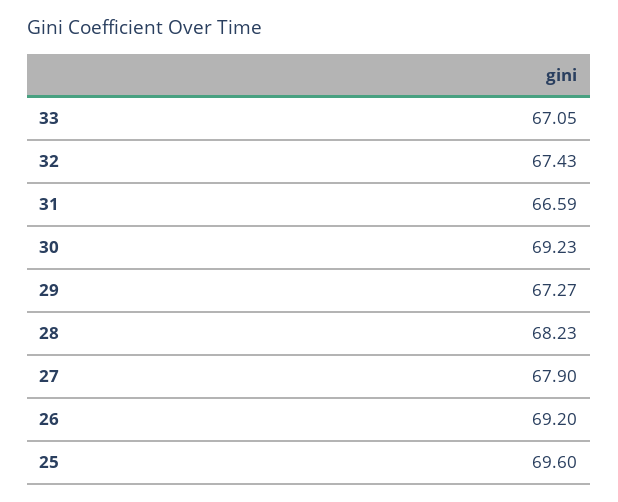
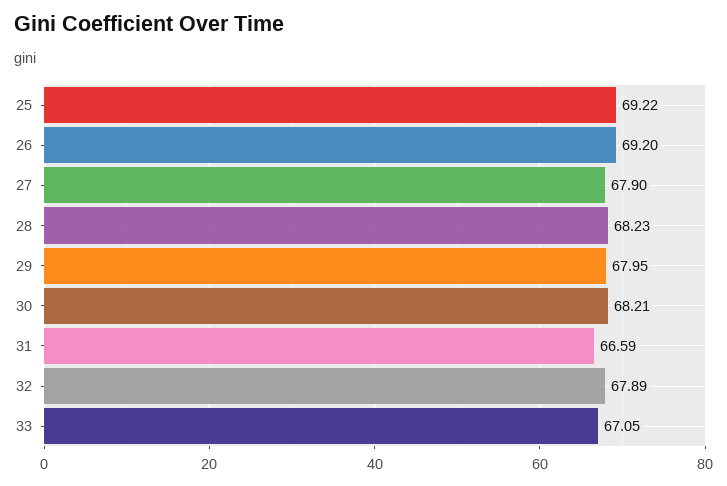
32: 67.43 -> 67.89
30: 69.23 -> 68.21
29: 67.27 -> 67.95
25: 69.6 -> 69.22

